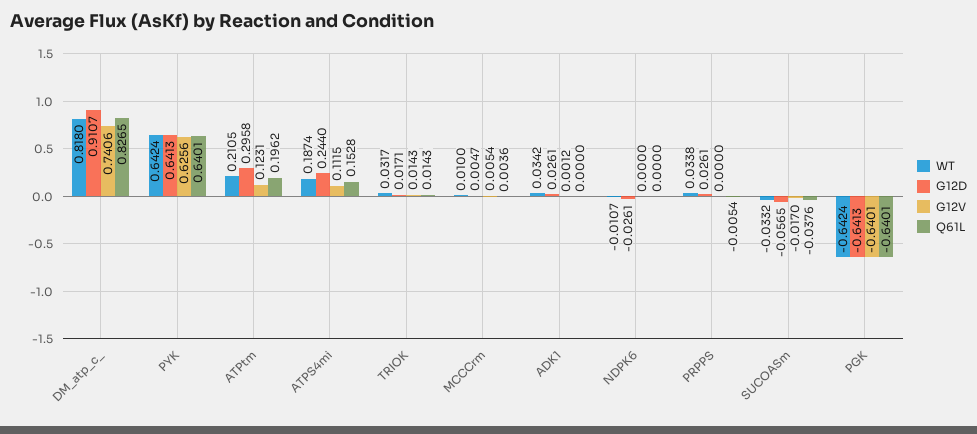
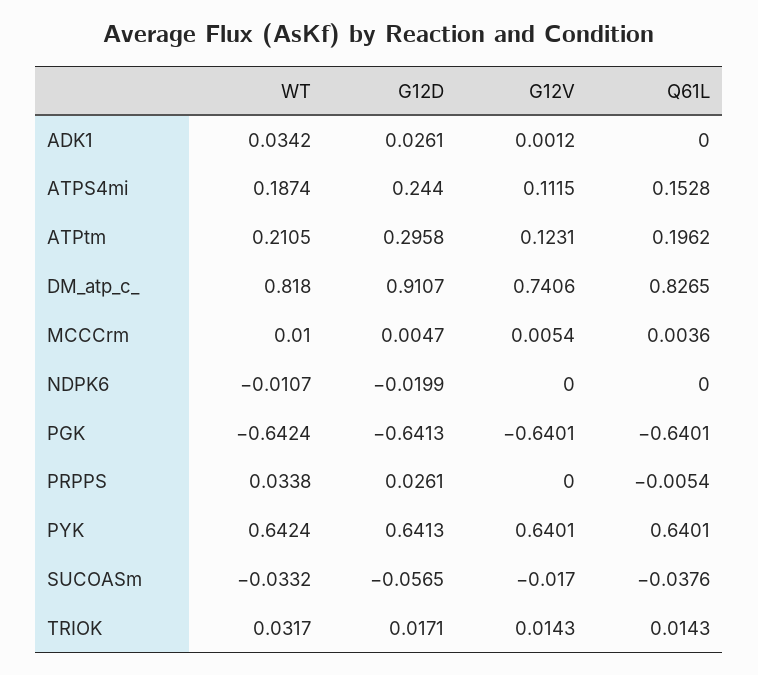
G12V, PYK: 0.6256 -> 0.6401
G12D, NDPK6: -0.0261 -> -0.0199

